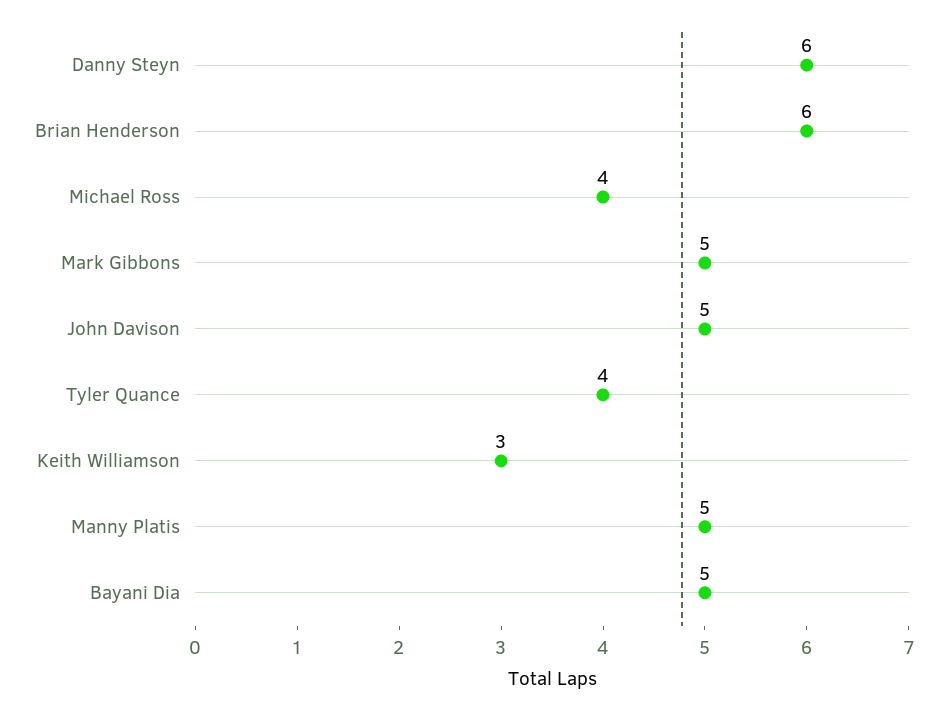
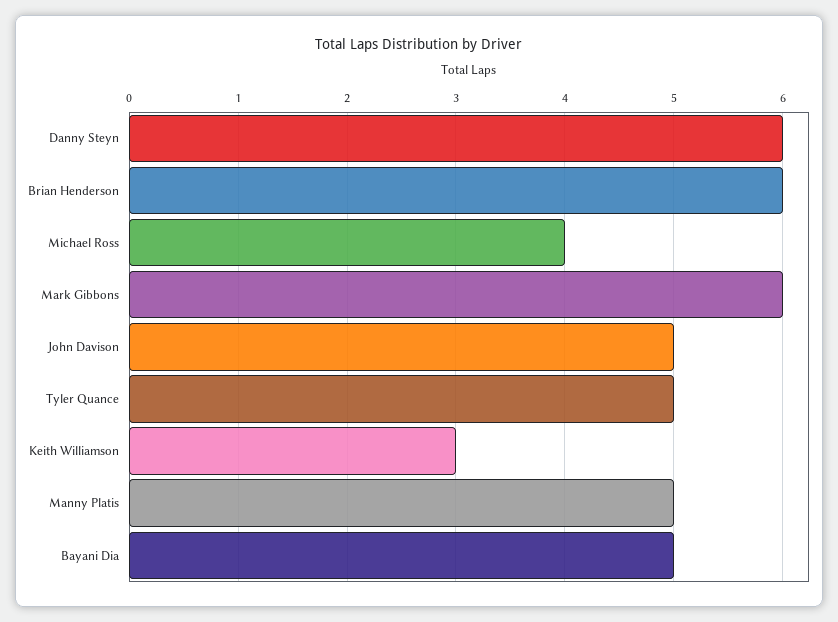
Mark Gibbons: 5 -> 6
Tyler Quance: 4 -> 5

